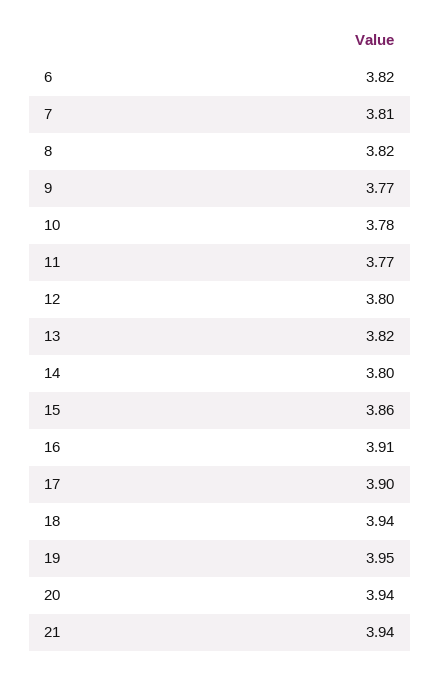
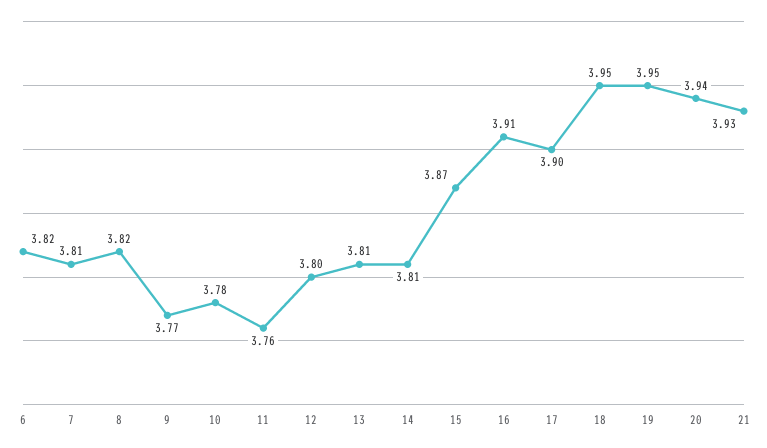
11: 3.77 -> 3.76
13: 3.82 -> 3.81
14: 3.8 -> 3.81
15: 3.86 -> 3.87
18: 3.94 -> 3.95
21: 3.94 -> 3.93

